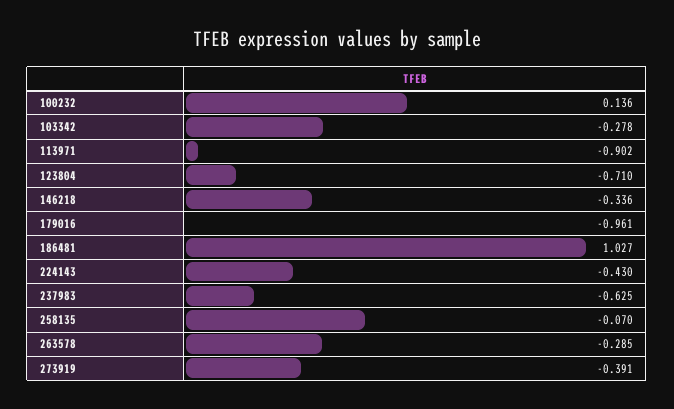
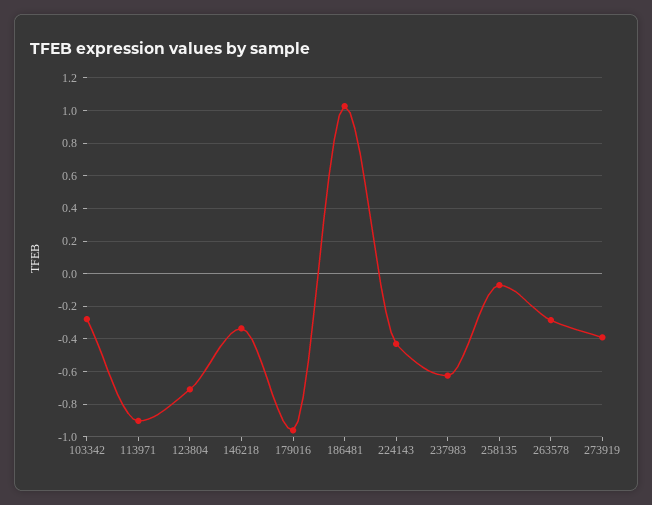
100232: 0.136 -> none

